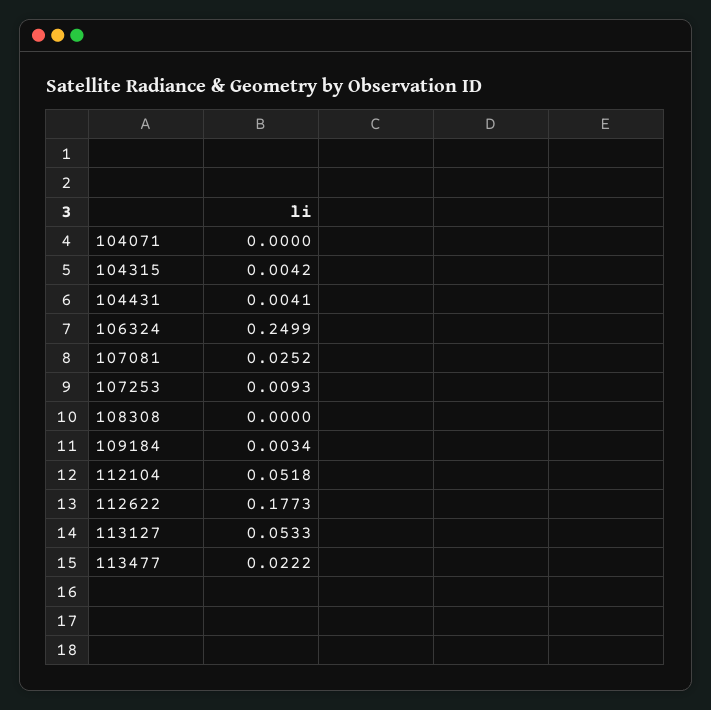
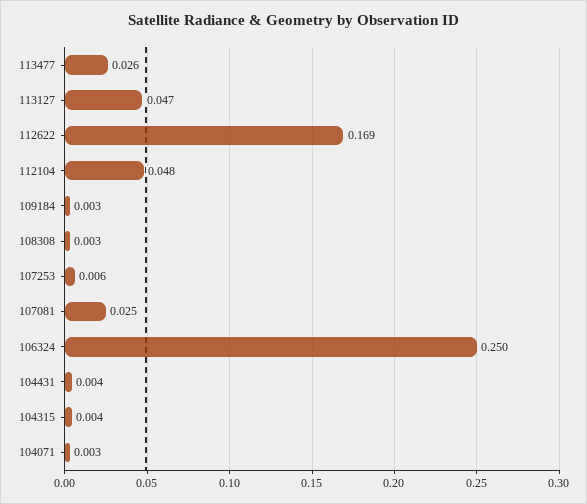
104071: 0 -> 0.003
107253: 0.0093 -> 0.006
108308: 0 -> 0.003
112104: 0.0518 -> 0.048
112622: 0.1773 -> 0.169
113127: 0.0533 -> 0.047
113477: 0.0222 -> 0.026

